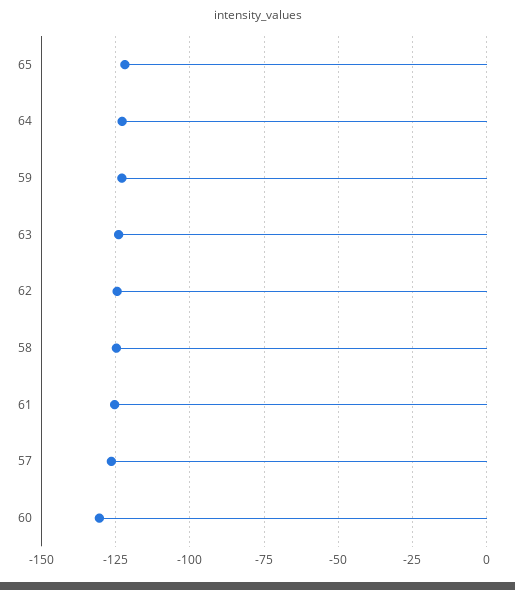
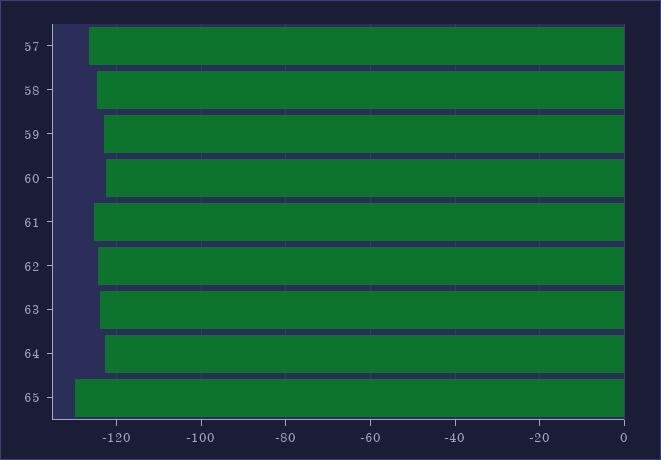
65: -122.5 -> -130
60: -130 -> -122

